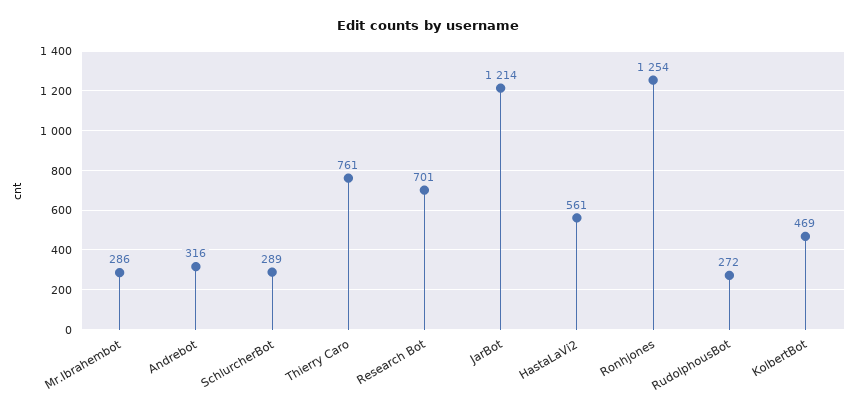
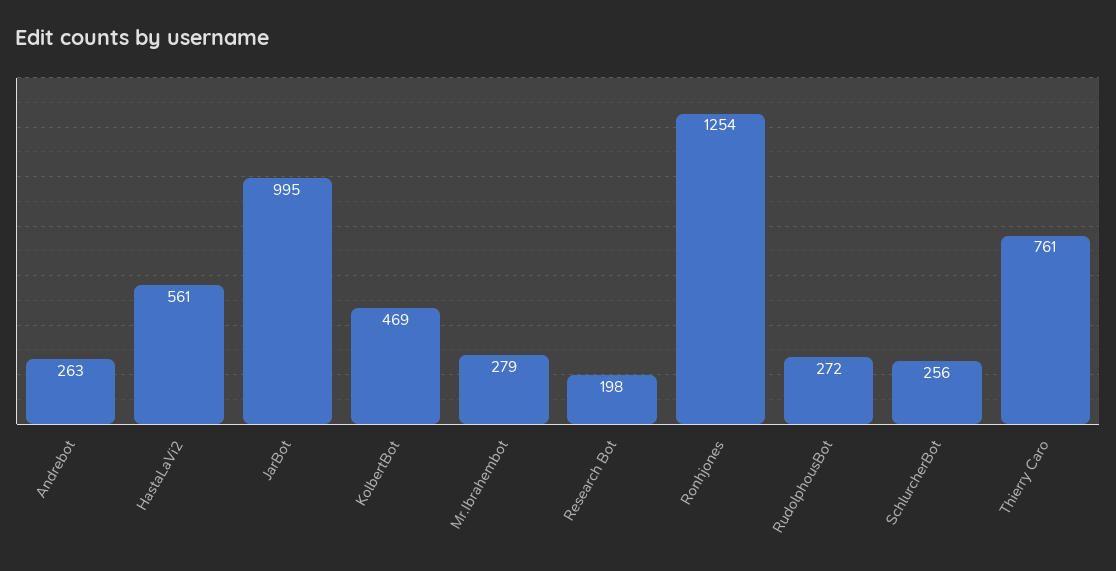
Mr.Ibrahembot: 286 -> 279
Andrebot: 316 -> 263
SchlurcherBot: 289 -> 256
Research Bot: 701 -> 198
JarBot: 1214 -> 995

